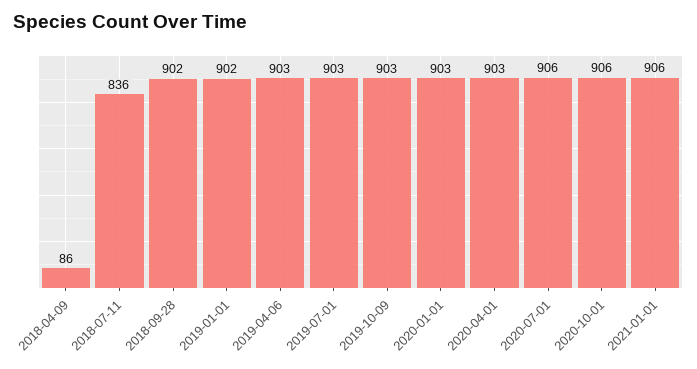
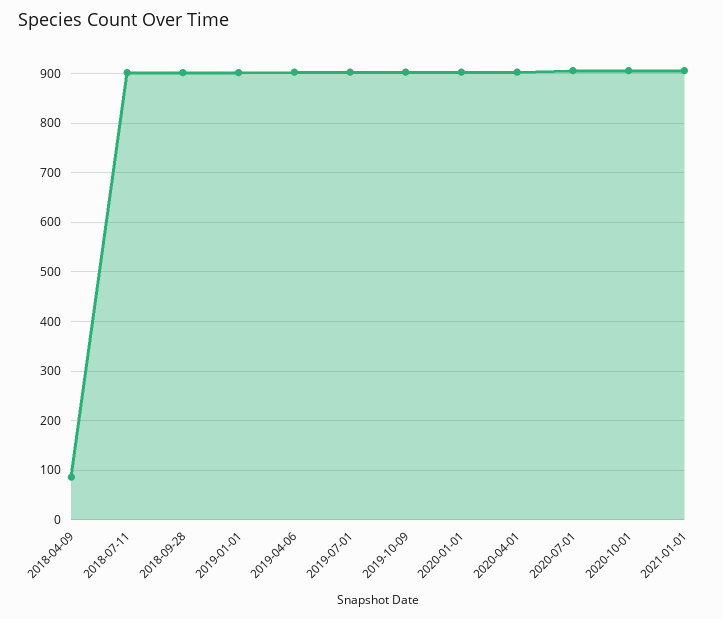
2018-07-11: 836 -> 900

